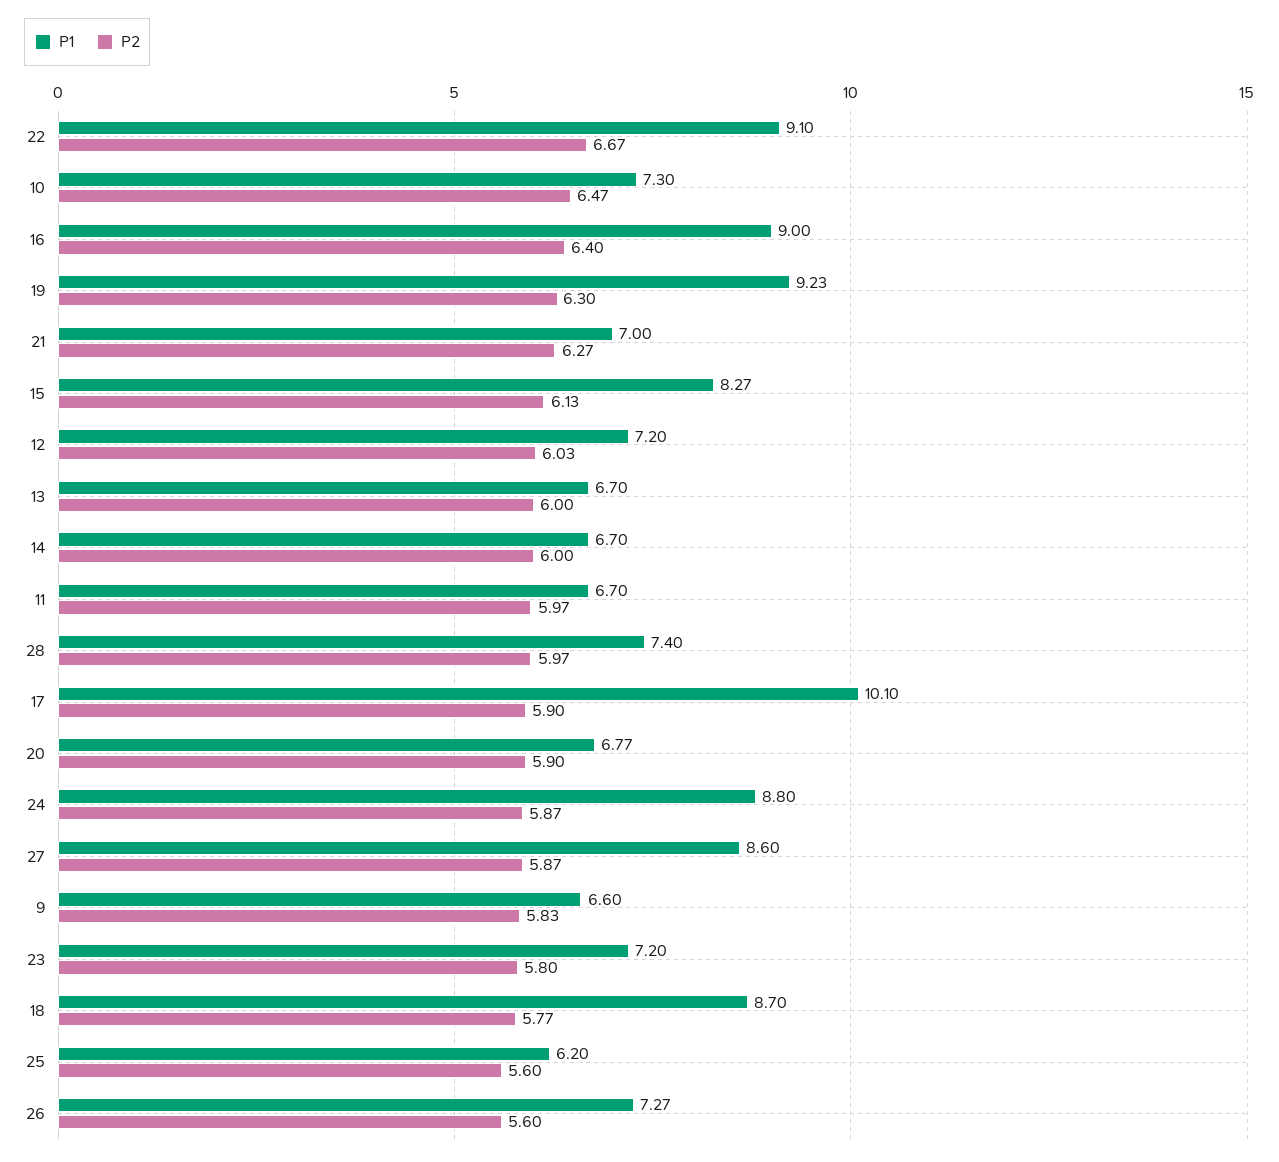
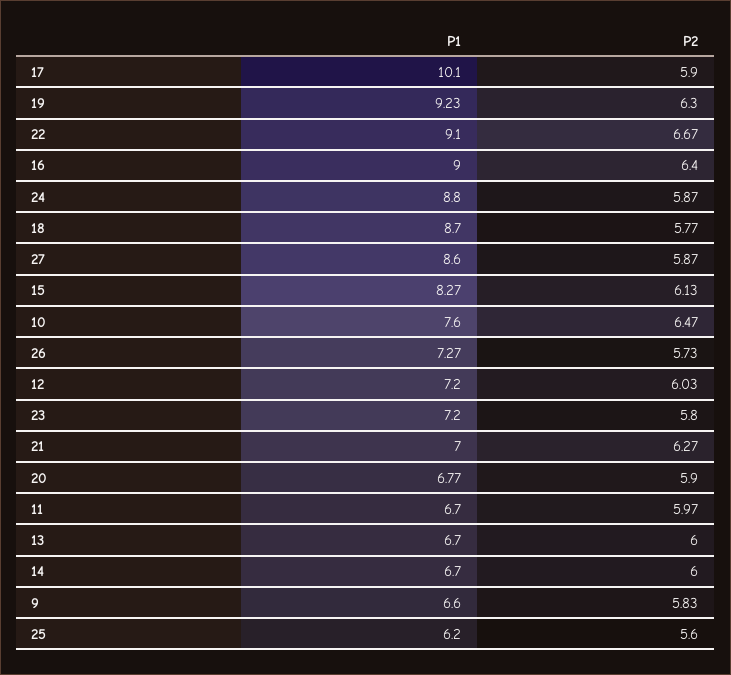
P1, 10: 7.3 -> 7.6
P1, 28: 7.4 -> none
P2, 28: 5.97 -> none
P2, 26: 5.6 -> 5.73

